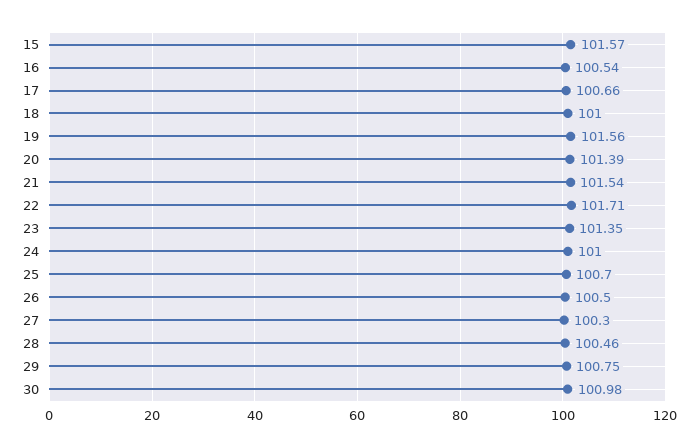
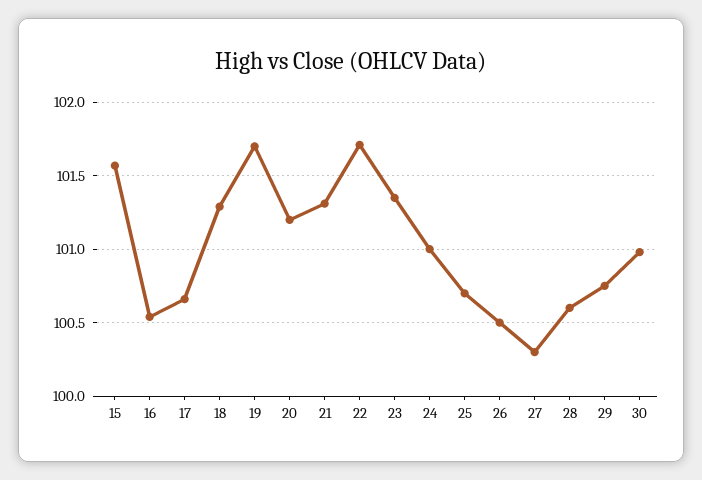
18: 101 -> 101.3
19: 101.56 -> 101.7
20: 101.39 -> 101.2
21: 101.54 -> 101.3
28: 100.46 -> 100.6

